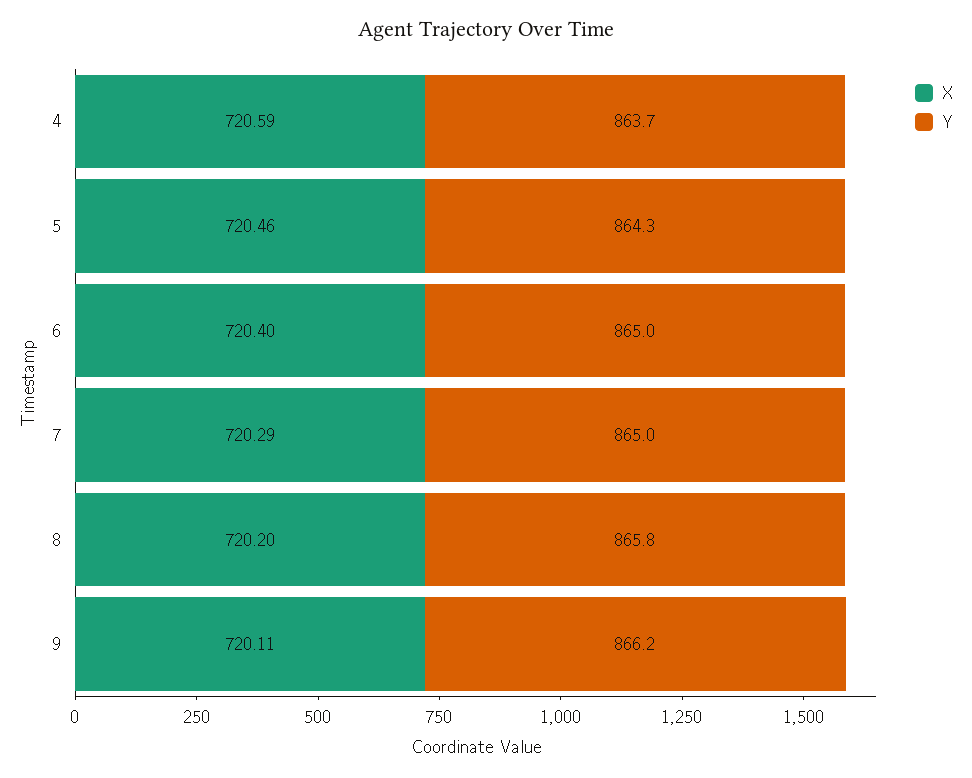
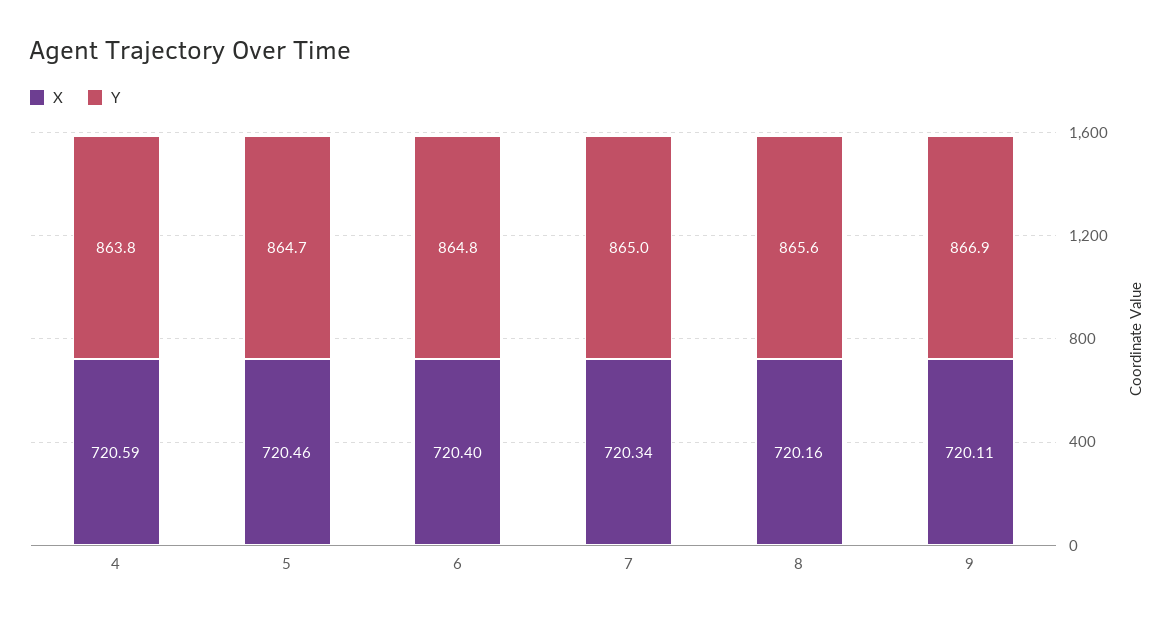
Y, 4: 863.7 -> 863.8
Y, 5: 864.3 -> 864.7
Y, 6: 865 -> 864.8
X, 7: 720.29 -> 720.34
X, 8: 720.2 -> 720.16
Y, 8: 865.8 -> 865.6
Y, 9: 866.2 -> 866.9

